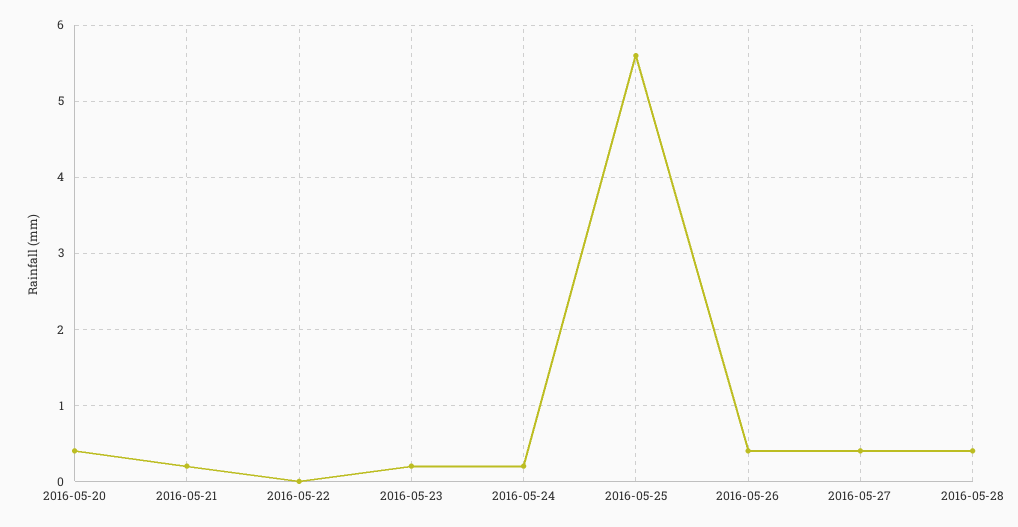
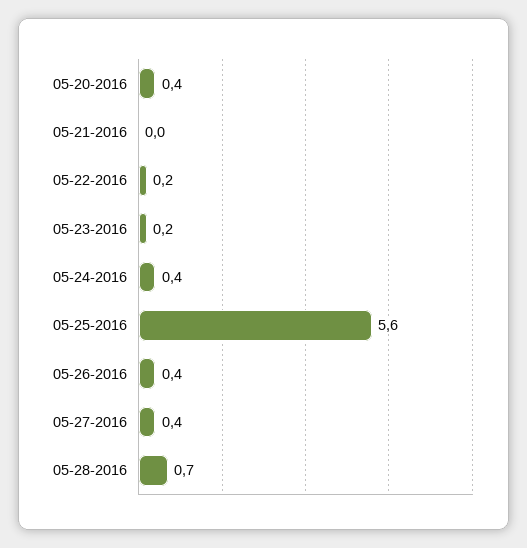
2016-05-21: 0.2 -> 0
2016-05-22: 0 -> 0.2
2016-05-24: 0.2 -> 0.4
2016-05-28: 0.4 -> 0.7

